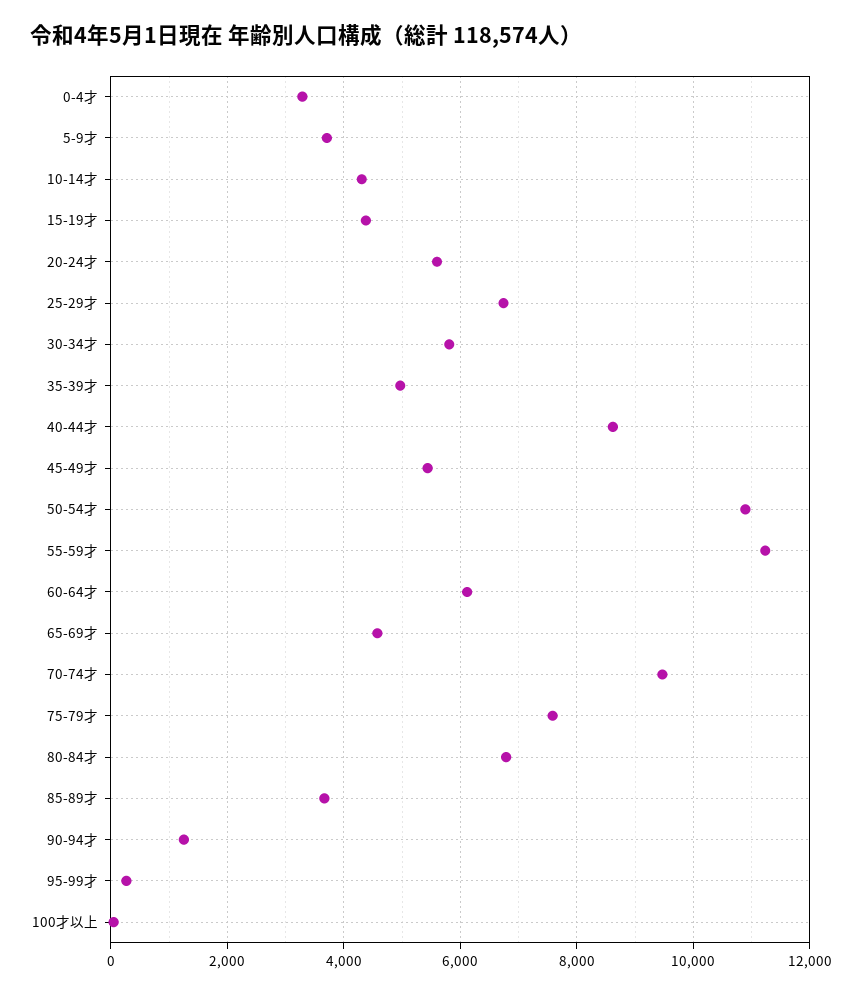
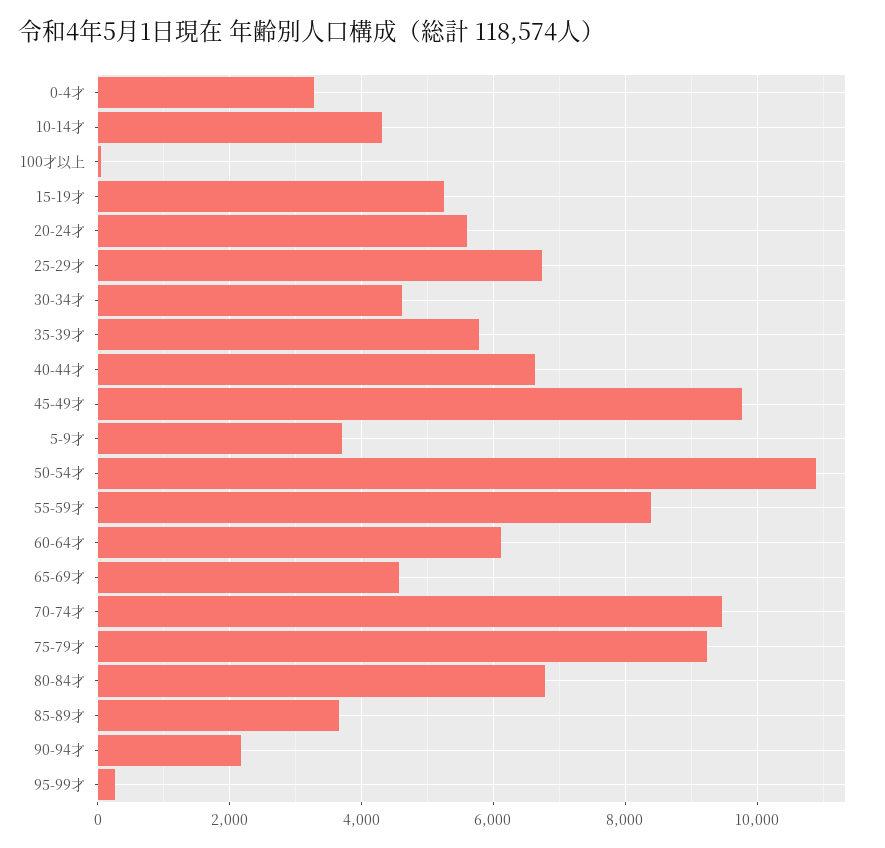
15-19才: 4400 -> 5200
30-34才: 5800 -> 4600
35-39才: 5000 -> 5800
40-44才: 8600 -> 6600
45-49才: 5400 -> 9800
55-59才: 11200 -> 8400
75-79才: 7600 -> 9200
90-94才: 1200 -> 2200

